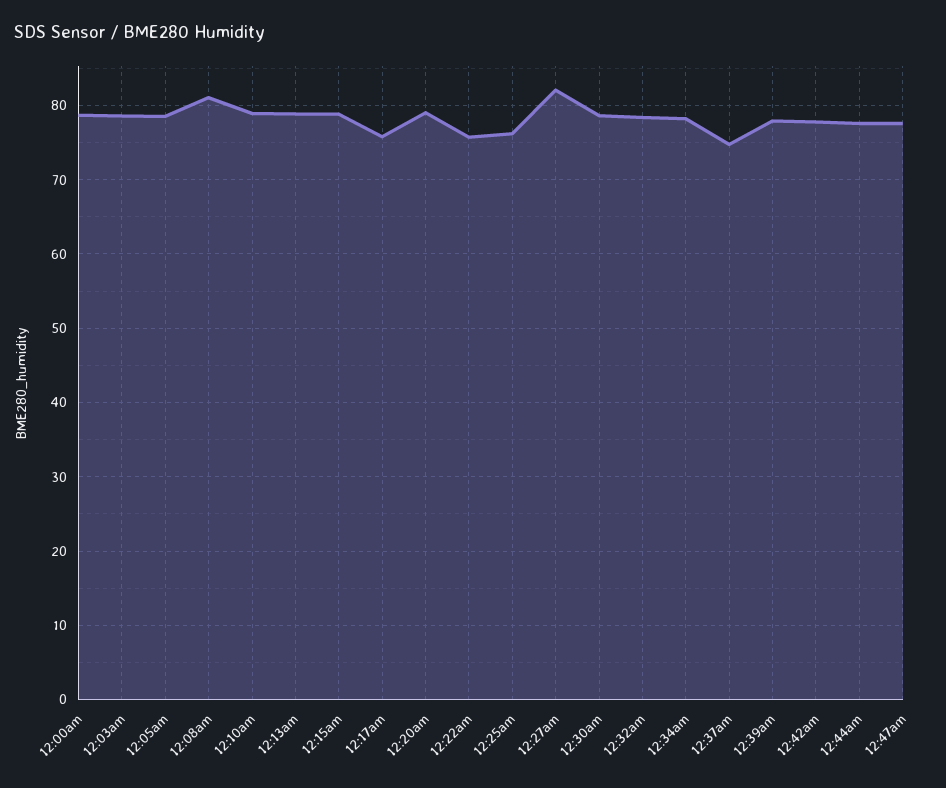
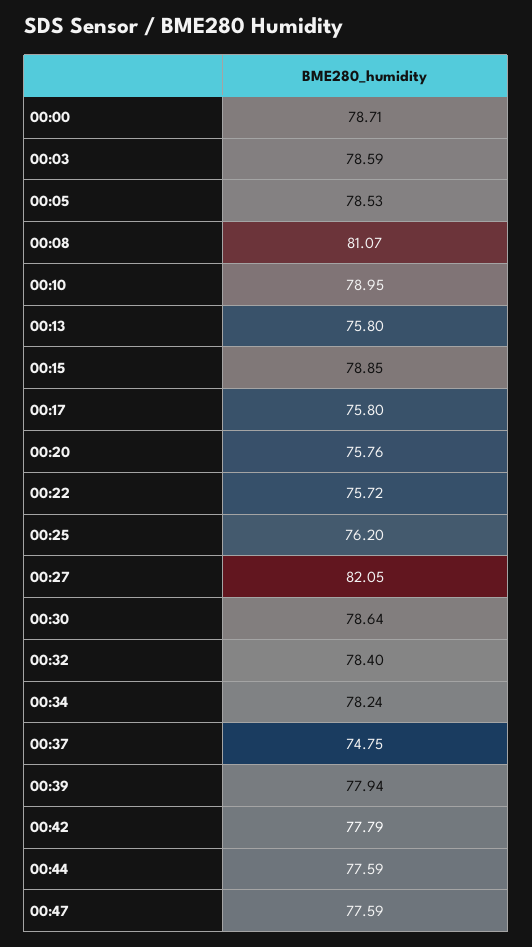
12:13am: 79 -> 75.8
12:20am: 79 -> 75.76

